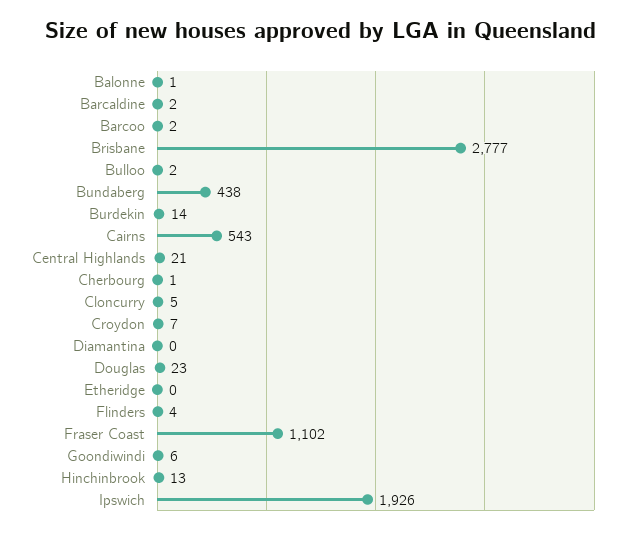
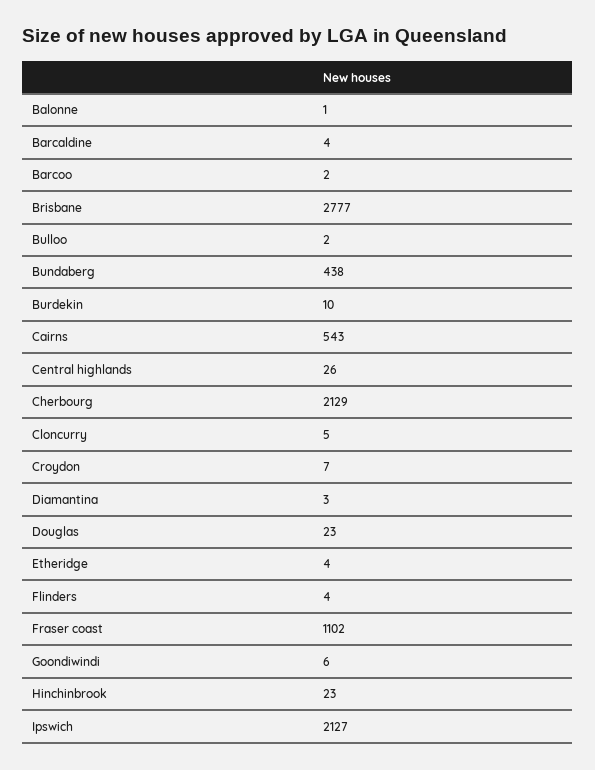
Barcaldine: 2 -> 4
Burdekin: 14 -> 10
Central Highlands: 21 -> 26
Cherbourg: 1 -> 2129
Diamantina: 0 -> 3
Etheridge: 0 -> 4
Hinchinbrook: 13 -> 23
Ipswich: 1926 -> 2127

